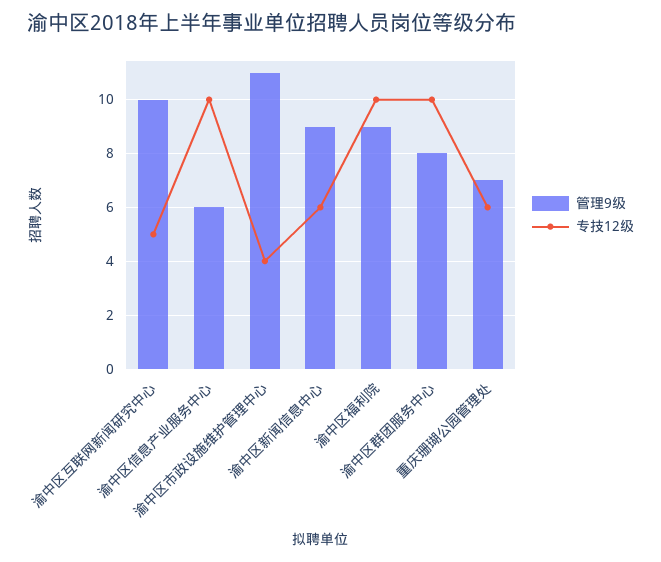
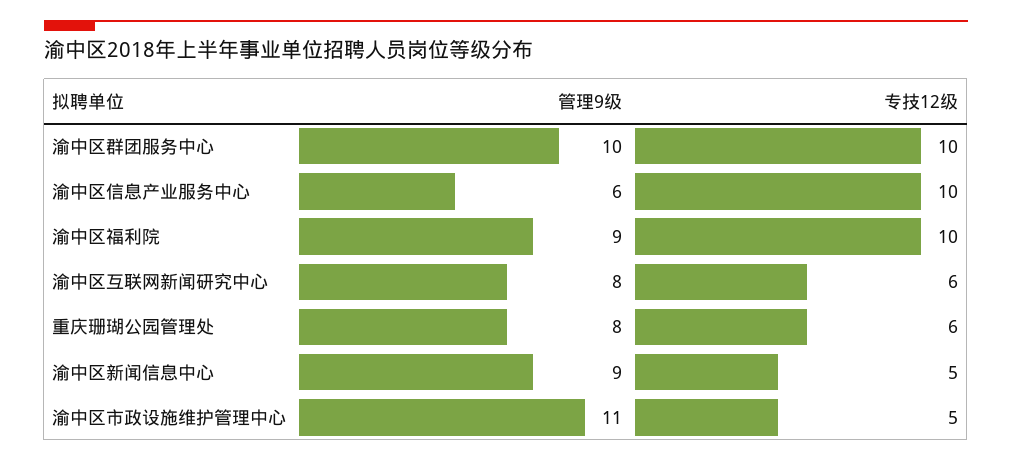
管理9级, 渝中区互联网新闻研究中心: 10 -> 8
专技12级, 渝中区互联网新闻研究中心: 5 -> 6
专技12级, 渝中区市政设施维护管理中心: 4 -> 5
专技12级, 渝中区新闻信息中心: 6 -> 5
管理9级, 渝中区群团服务中心: 8 -> 10
管理9级, 重庆珊瑚公园管理处: 7 -> 8

